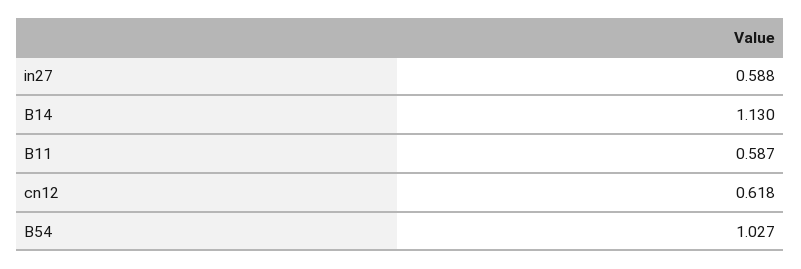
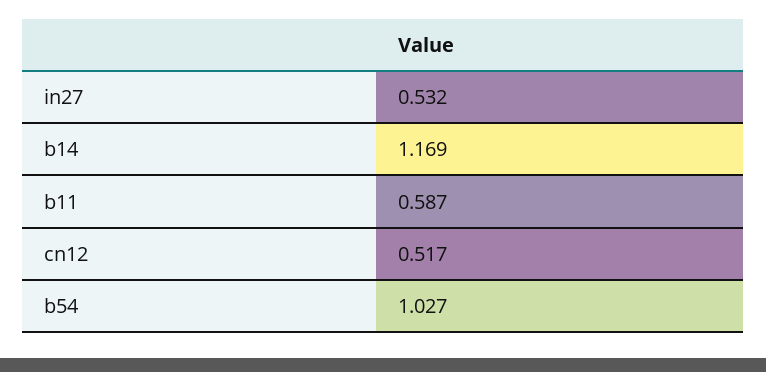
in27: 0.588 -> 0.532
B14: 1.13 -> 1.169
cn12: 0.618 -> 0.517

